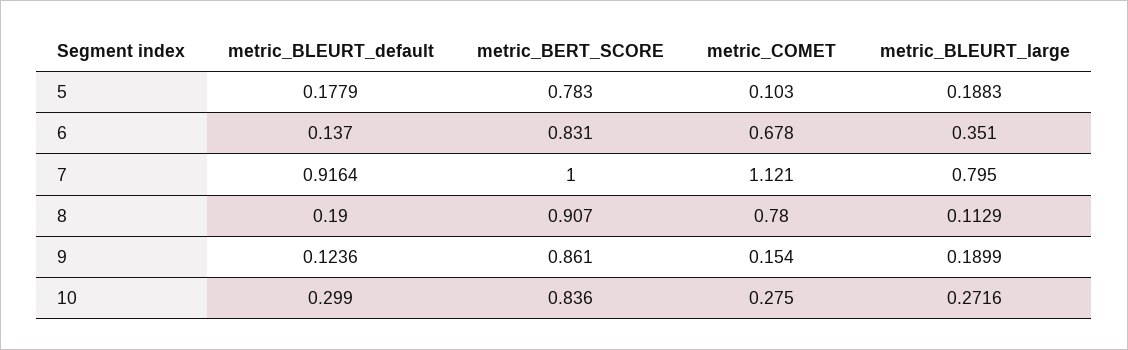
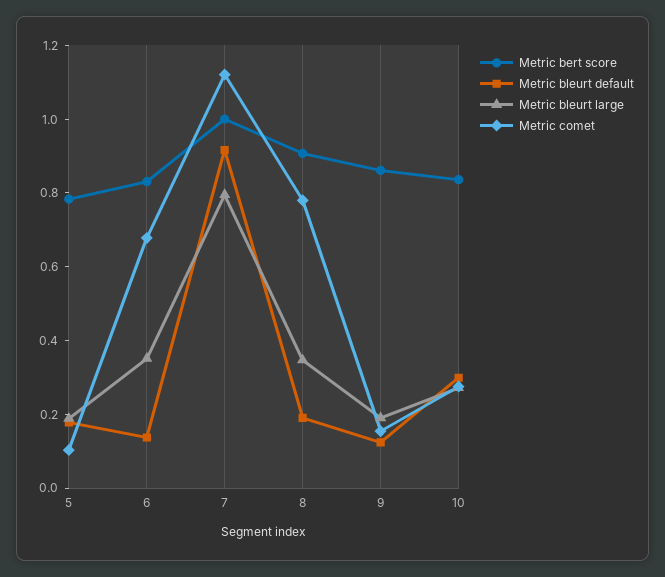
metric_BLEURT_large, 8: 0.1129 -> 0.35

